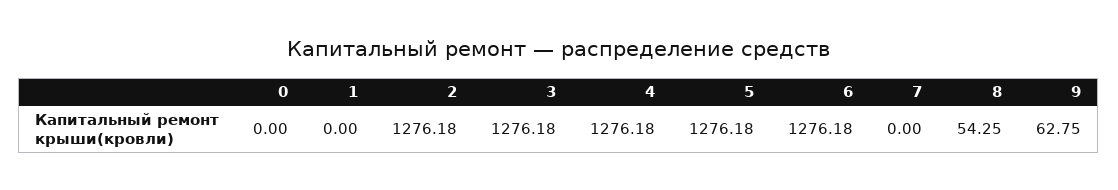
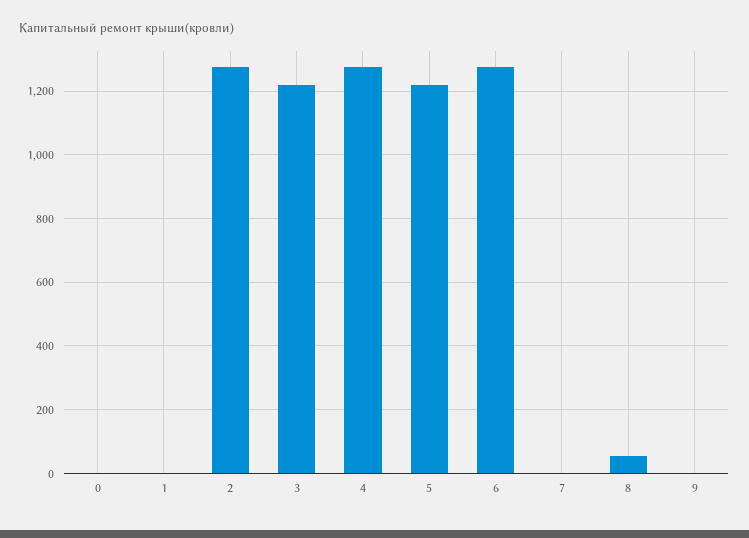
3: 1276.18 -> 1220
5: 1276.18 -> 1220
9: 62.75 -> 0

